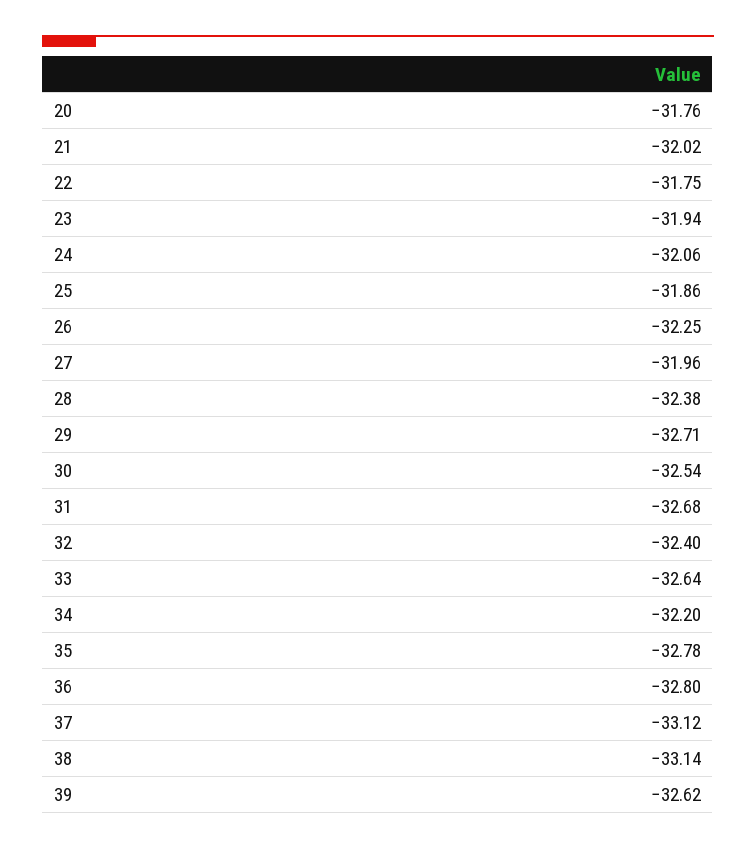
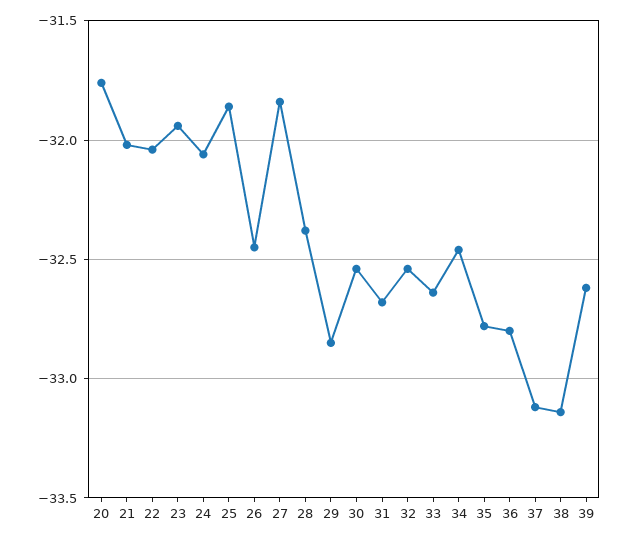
22: -31.75 -> -32.05
26: -32.25 -> -32.45
27: -31.96 -> -31.85
29: -32.71 -> -32.85
32: -32.4 -> -32.55
34: -32.2 -> -32.45

